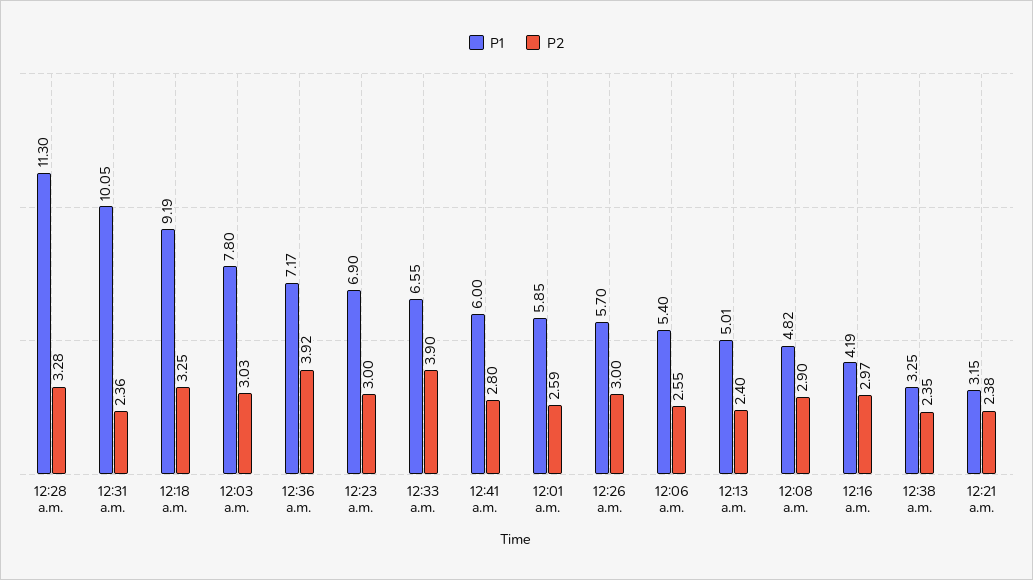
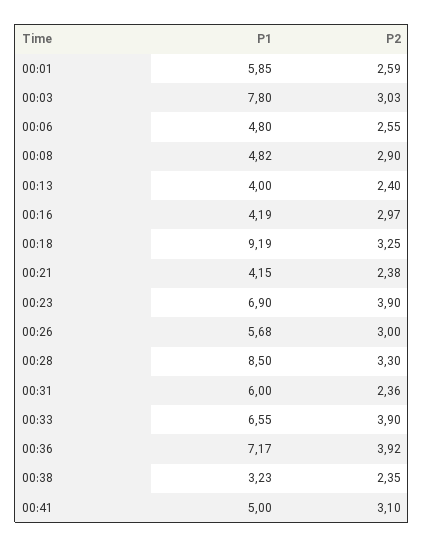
P1, 12:28 a.m.: 11.3 -> 8.5
P2, 12:28 a.m.: 3.28 -> 3.3
P1, 12:31 a.m.: 10.05 -> 6
P2, 12:23 a.m.: 3 -> 3.9
P1, 12:41 a.m.: 6 -> 5
P2, 12:41 a.m.: 2.8 -> 3.1
P1, 12:26 a.m.: 5.7 -> 5.68
P1, 12:06 a.m.: 5.4 -> 4.8
P1, 12:13 a.m.: 5.01 -> 4
P1, 12:38 a.m.: 3.25 -> 3.23
P1, 12:21 a.m.: 3.15 -> 4.15

